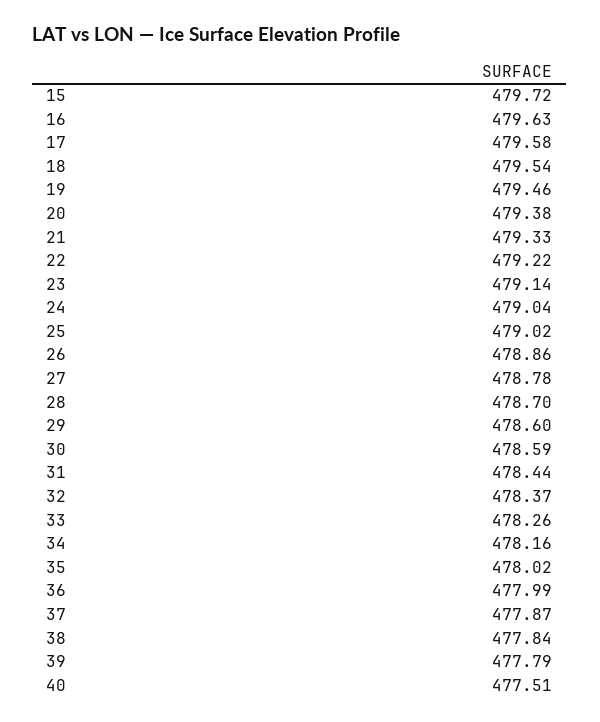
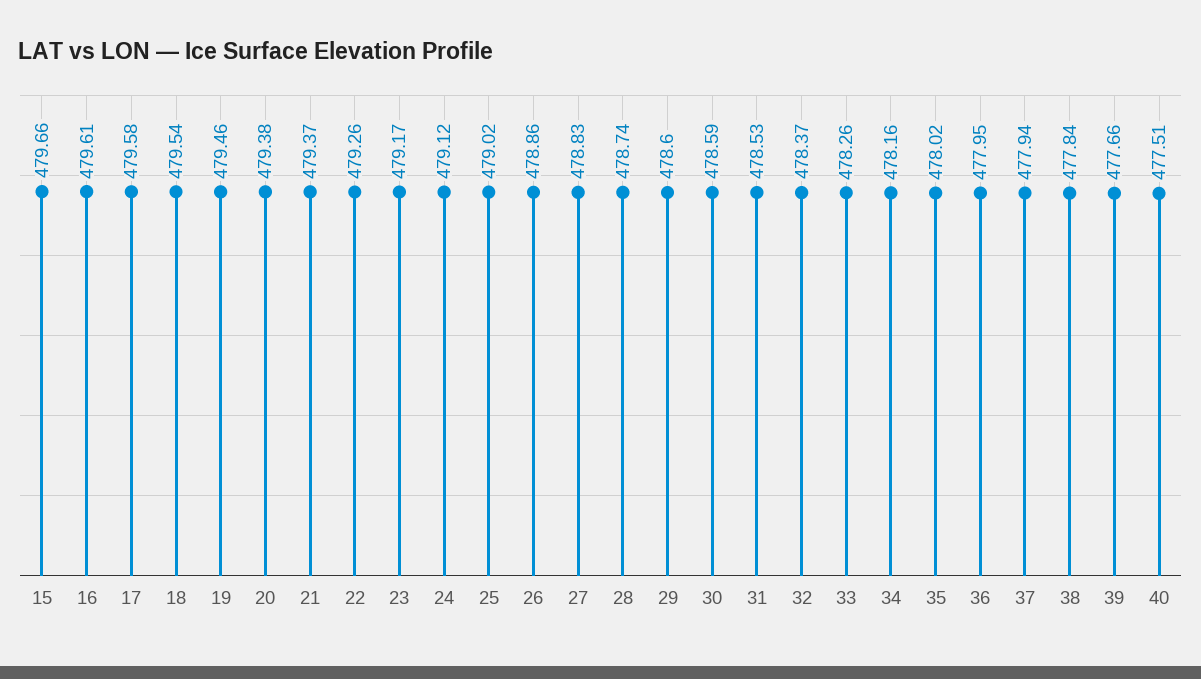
15: 479.72 -> 479.66
16: 479.63 -> 479.61
21: 479.33 -> 479.37
22: 479.22 -> 479.26
23: 479.14 -> 479.17
24: 479.04 -> 479.12
27: 478.78 -> 478.83
28: 478.7 -> 478.74
31: 478.44 -> 478.53
36: 477.99 -> 477.95
37: 477.87 -> 477.94
39: 477.79 -> 477.66

